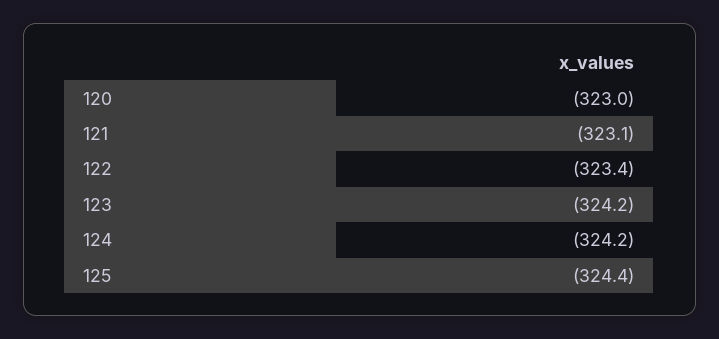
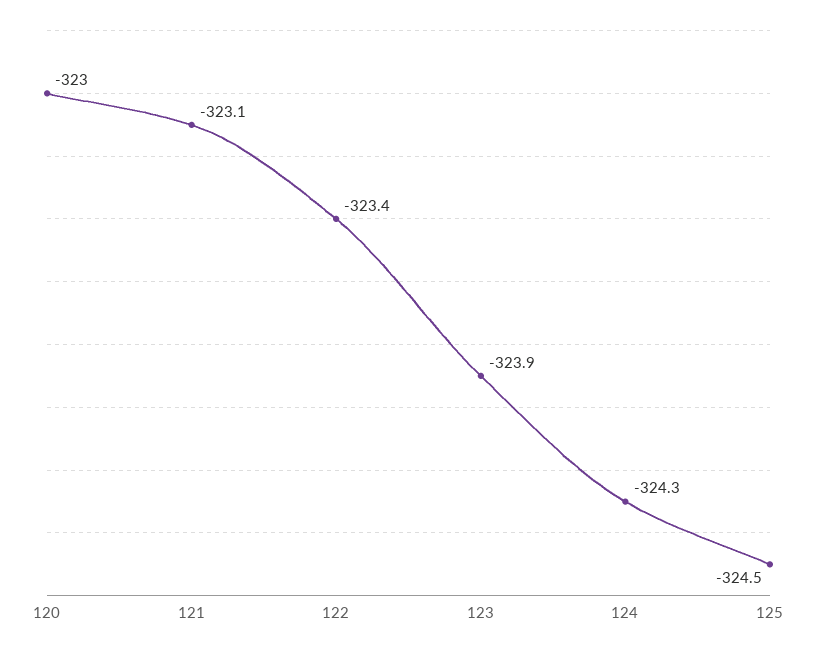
123: -324.2 -> -323.9
124: -324.2 -> -324.3
125: -324.4 -> -324.5

